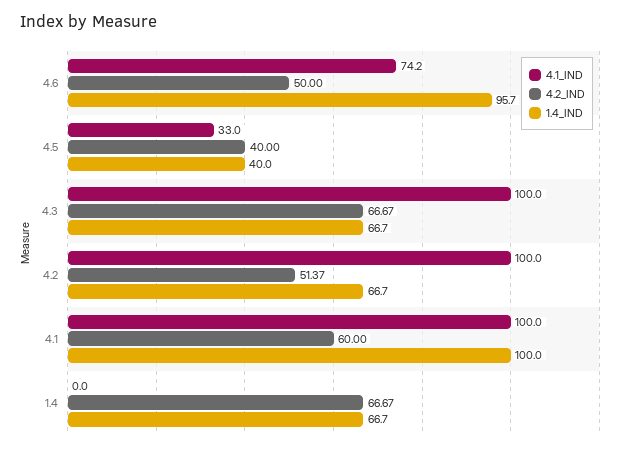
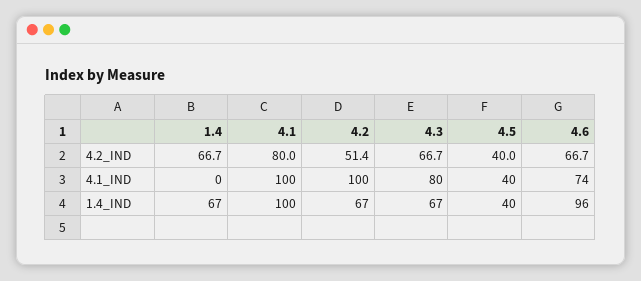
4.2_IND, 4.6: 50 -> 66.7
4.1_IND, 4.5: 33 -> 40
4.1_IND, 4.3: 100 -> 80
4.2_IND, 4.1: 60 -> 80

